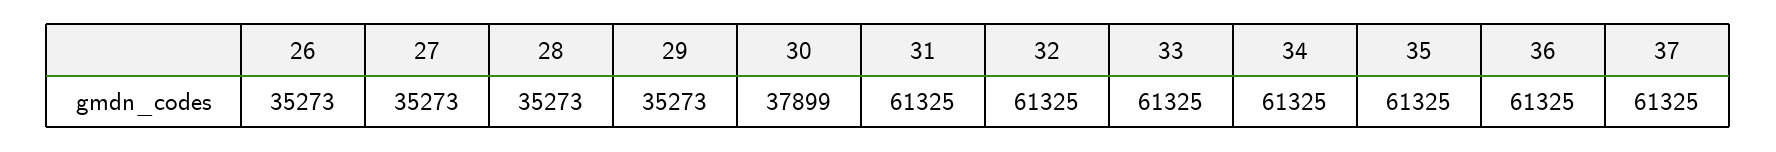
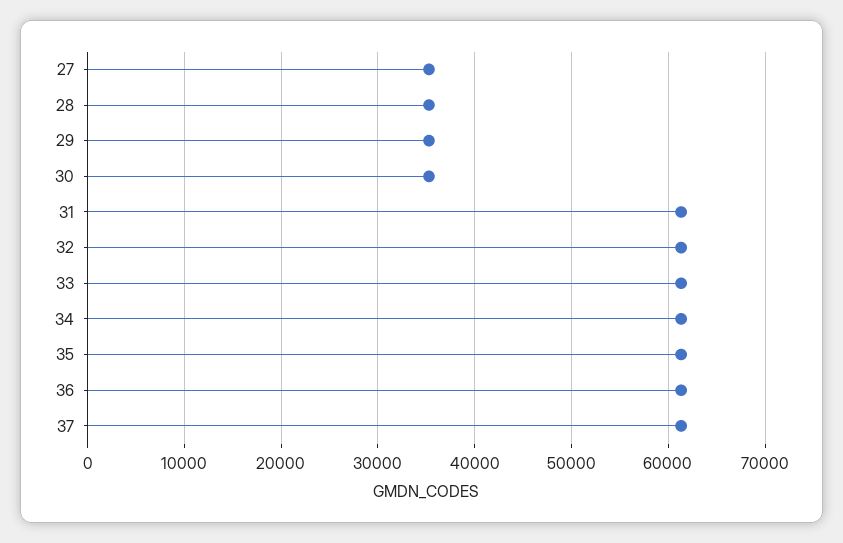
26: 35273 -> none
30: 37899 -> 35000

